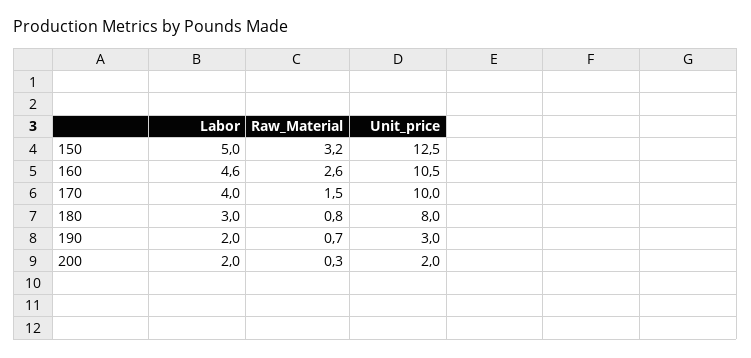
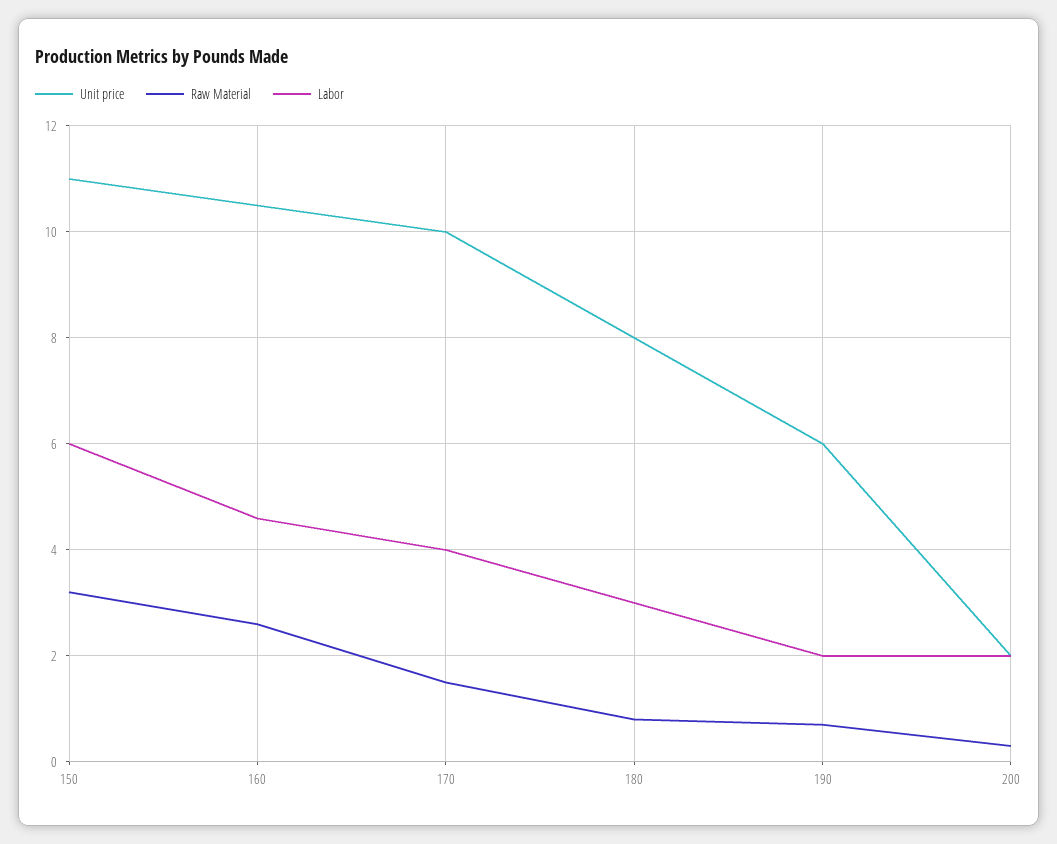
Labor, 150: 5 -> 6
Unit_price, 150: 12.5 -> 11
Unit_price, 190: 3 -> 6

